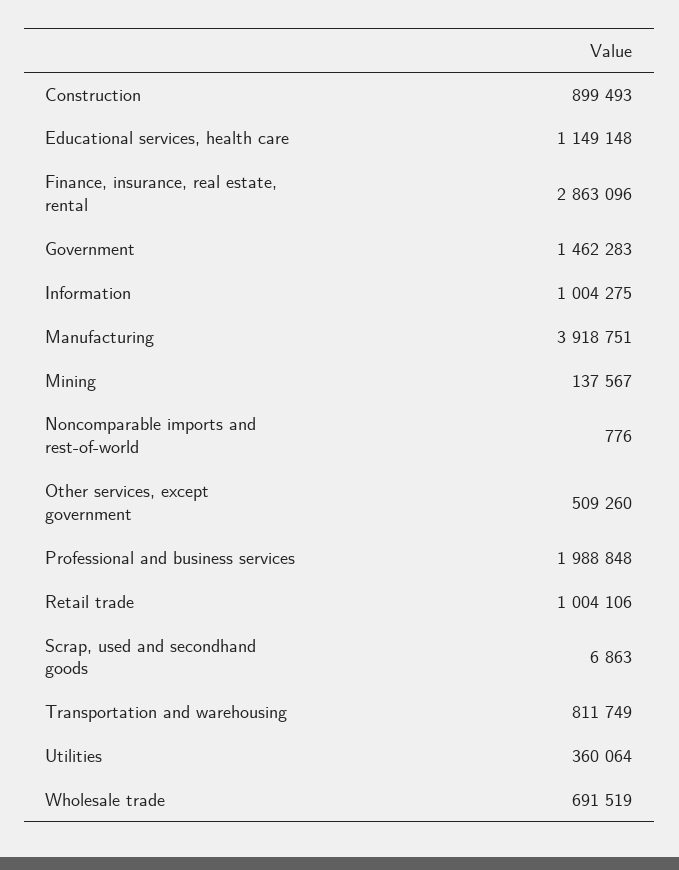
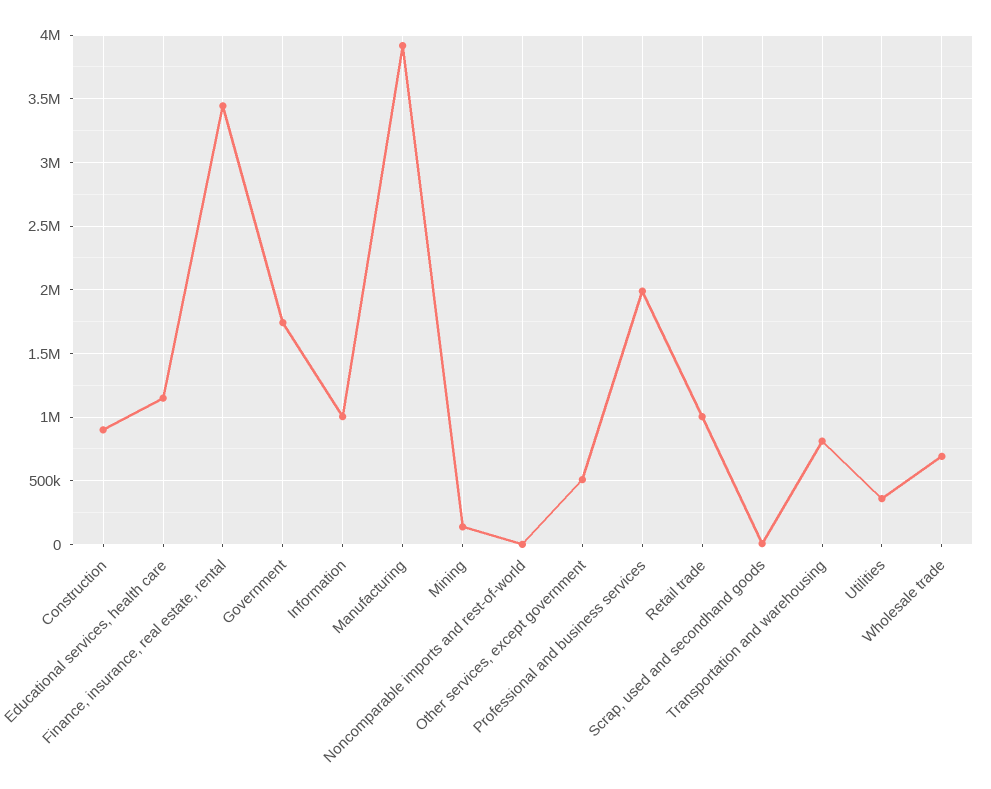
Finance, insurance, real estate, rental: 2863096 -> 3450000
Government: 1462283 -> 1750000

